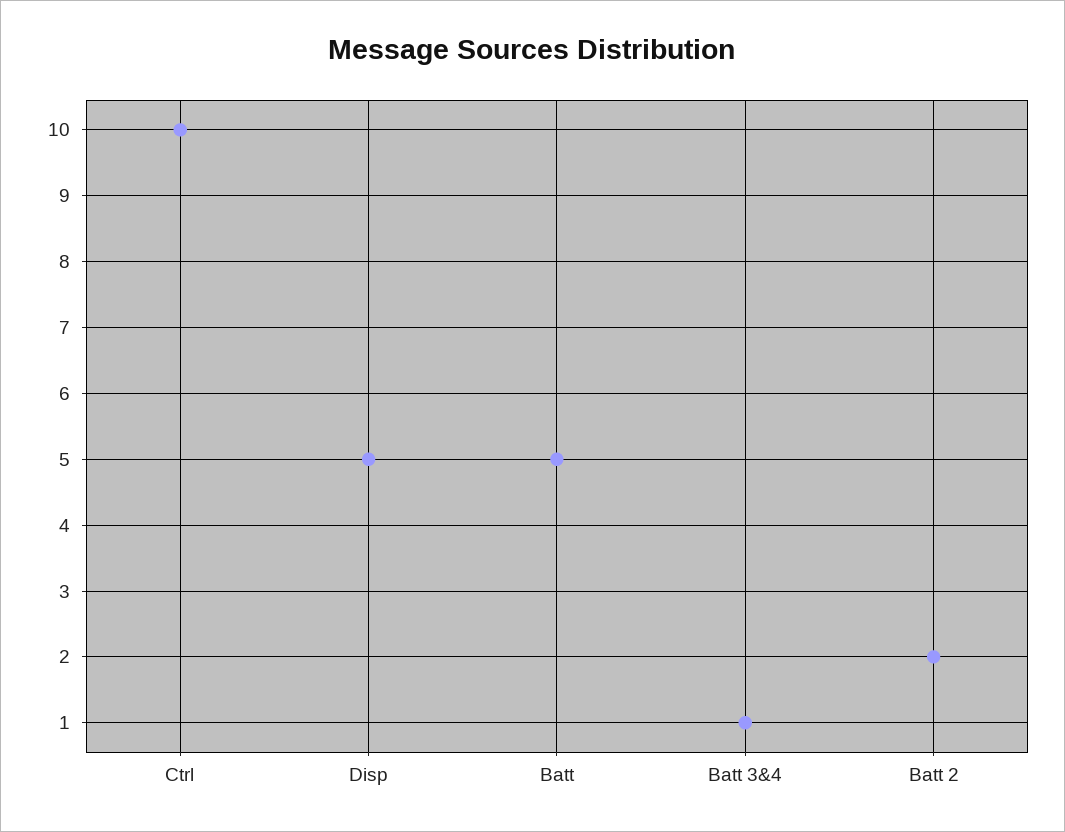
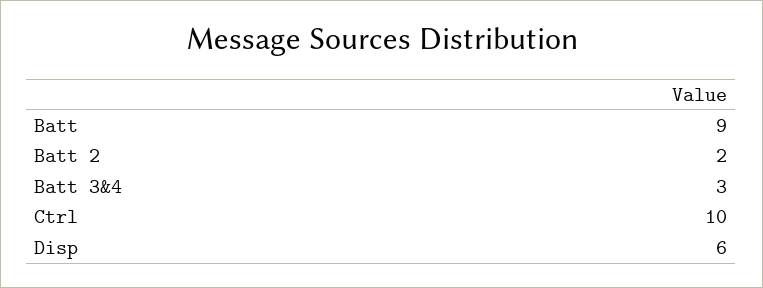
Disp: 5 -> 6
Batt: 5 -> 9
Batt 3&4: 1 -> 3

